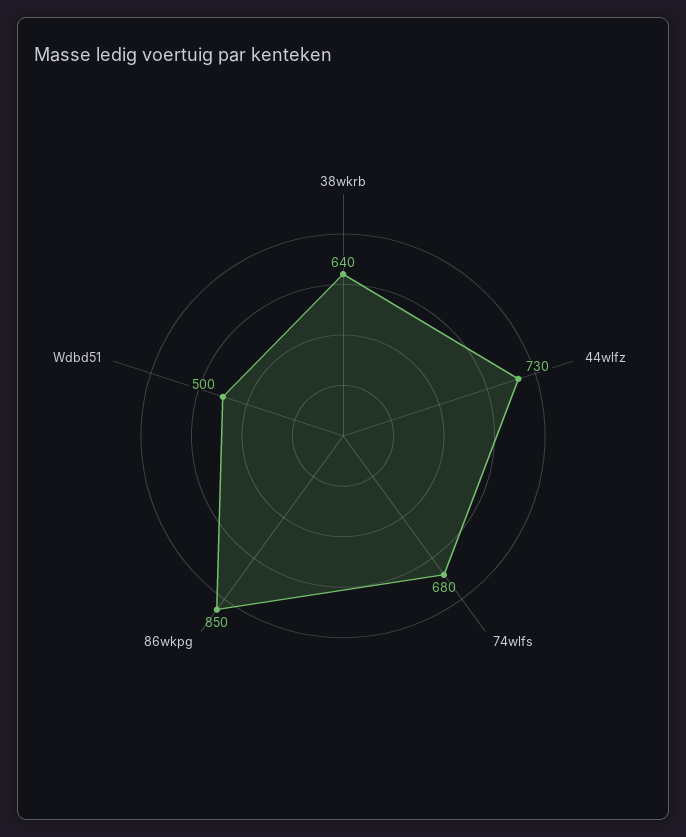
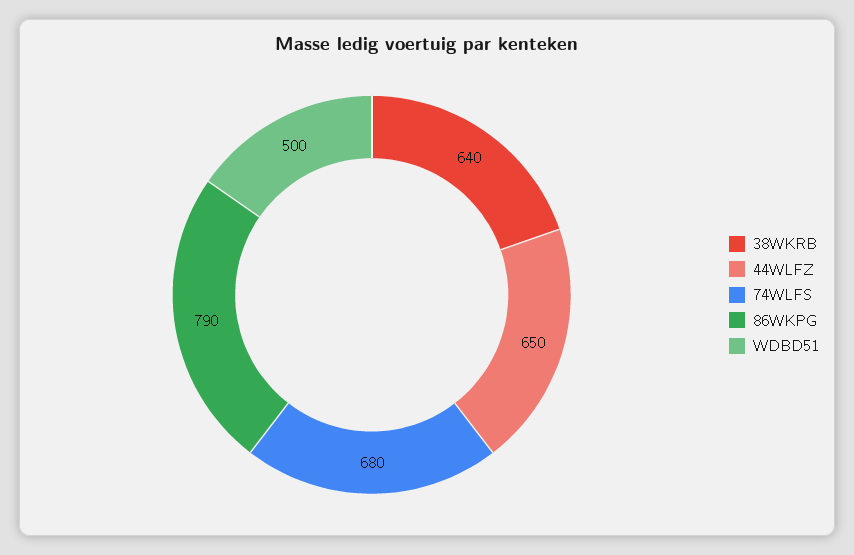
44wlfz: 730 -> 650
86wkpg: 850 -> 790

